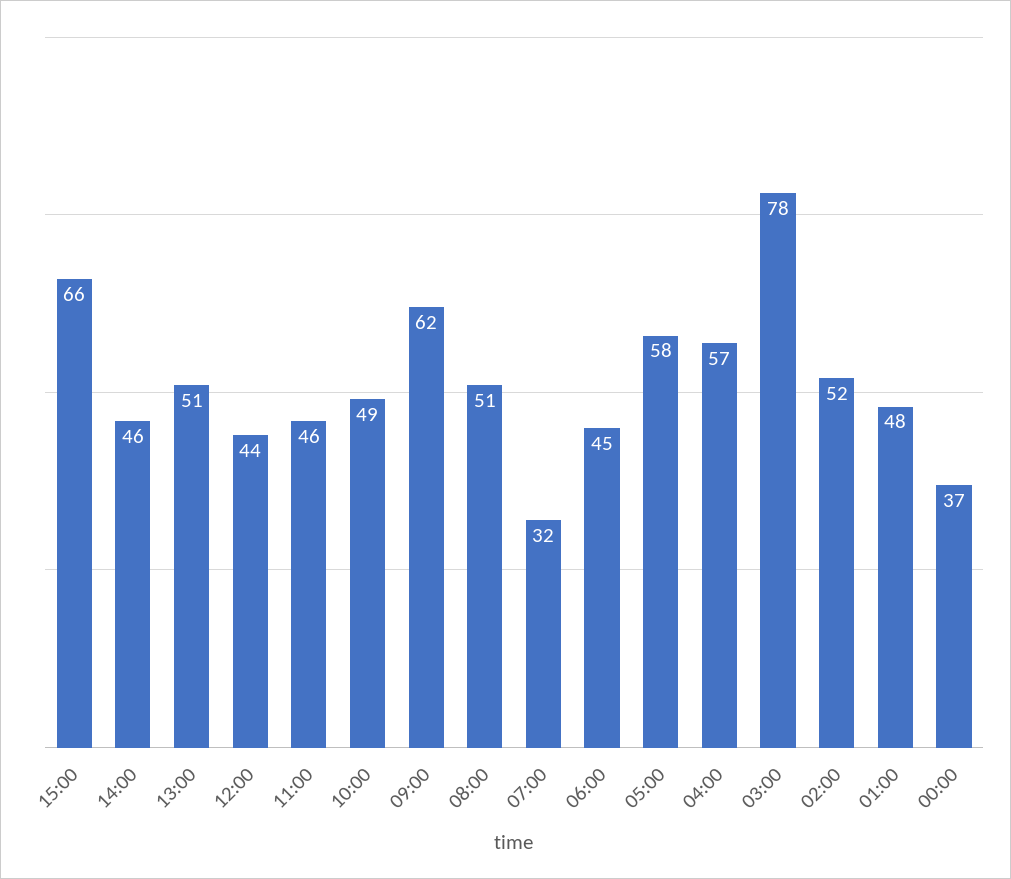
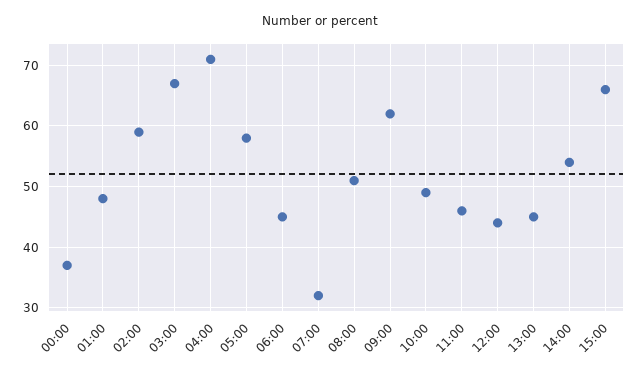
14:00: 46 -> 54
13:00: 51 -> 45
04:00: 57 -> 71
03:00: 78 -> 67
02:00: 52 -> 59

